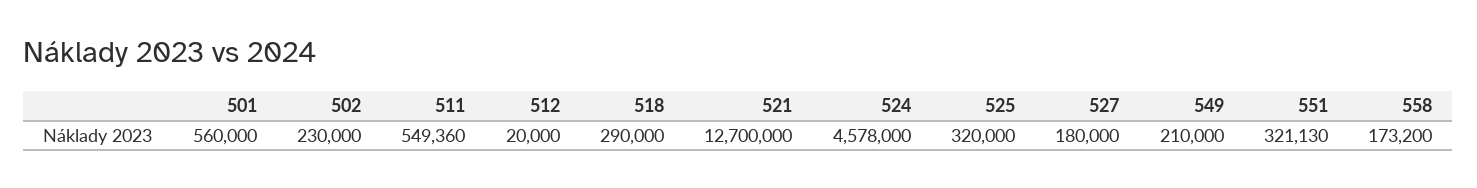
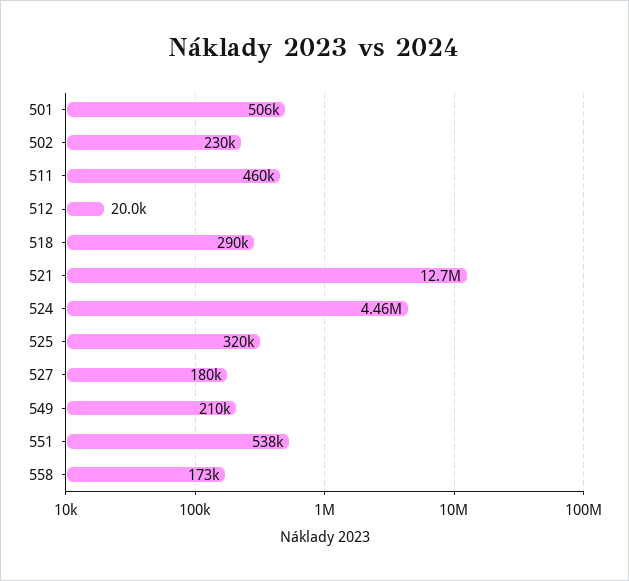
501: 560000 -> 506000
511: 549360 -> 460000
524: 4578000 -> 4460000
551: 321130 -> 538000

